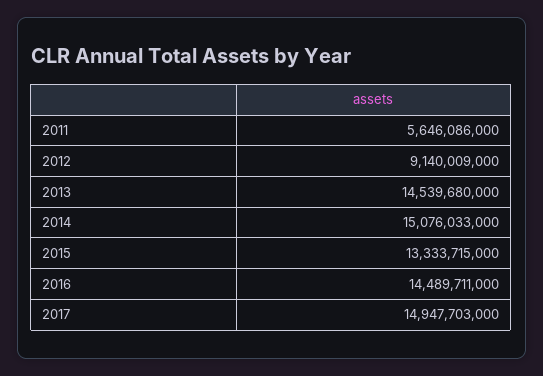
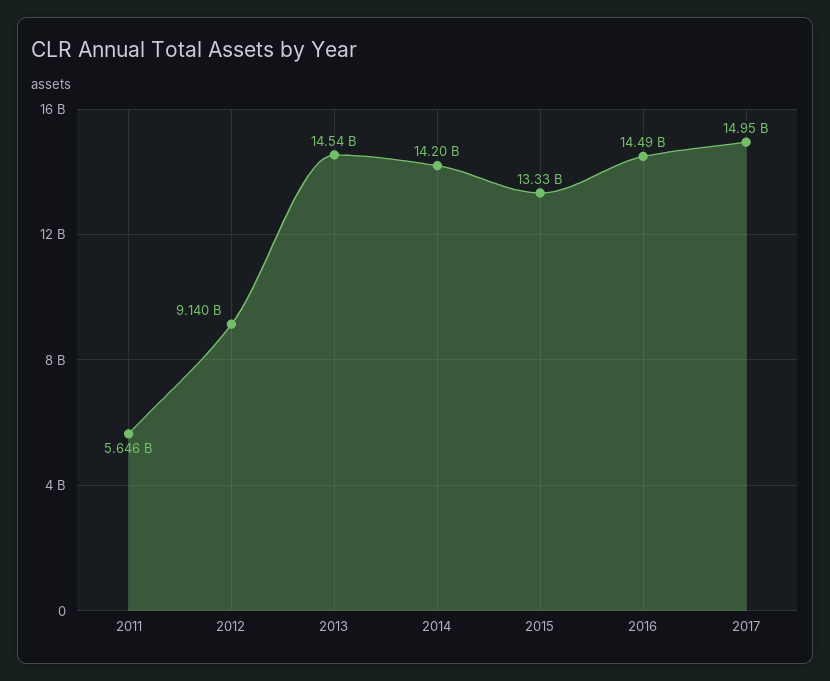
2014: 15076033000 -> 14200000000

